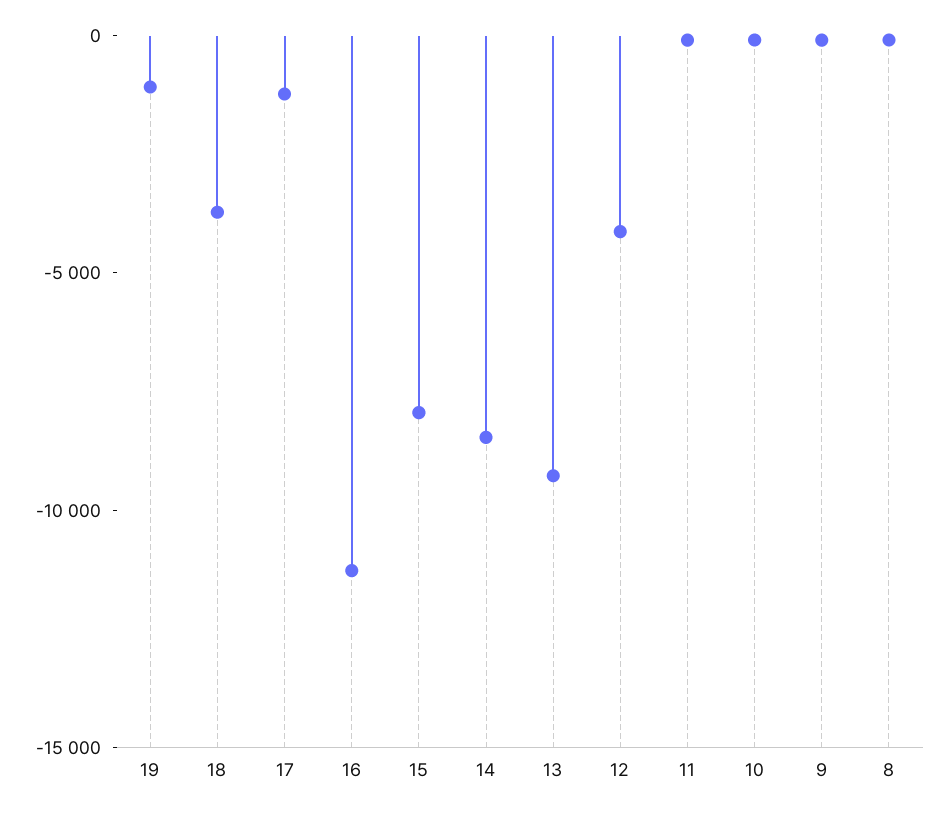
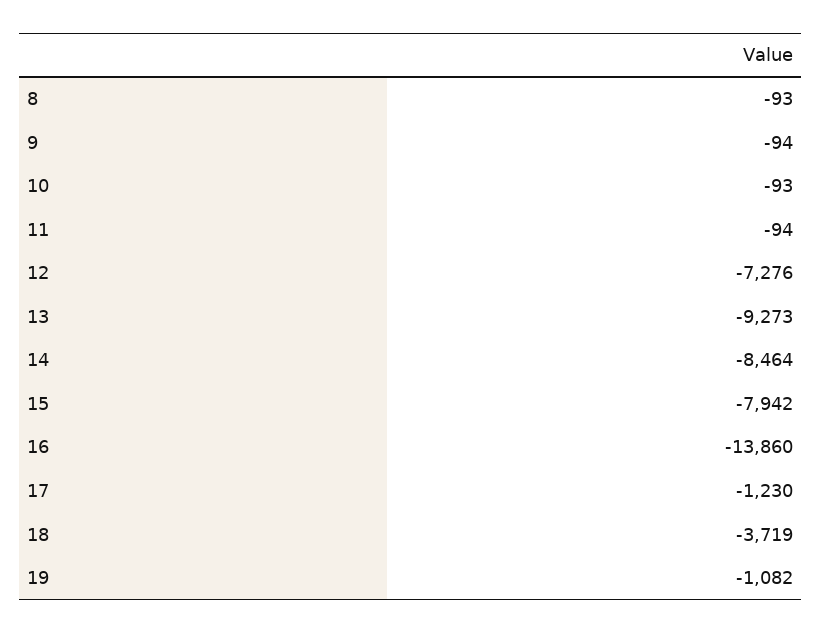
16: -11000 -> -13860
12: -4000 -> -7276

